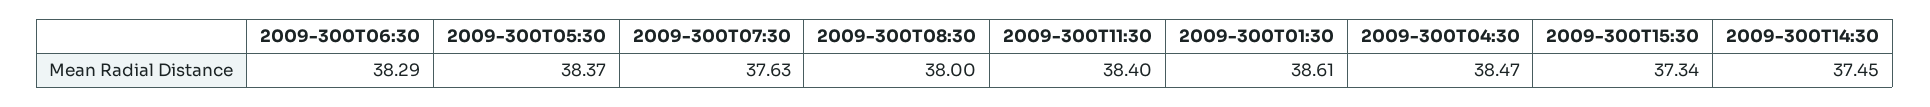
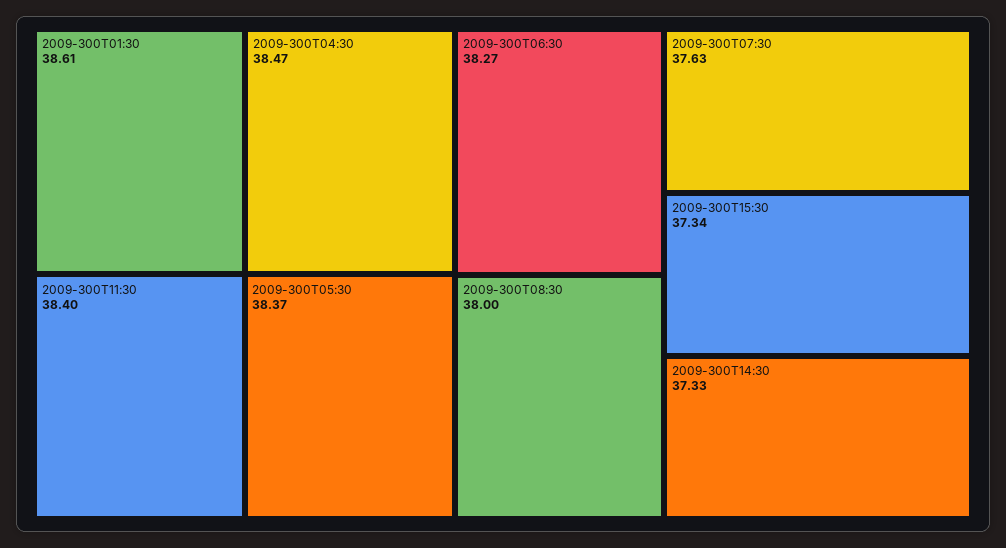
2009-300T06:30: 38.29 -> 38.27
2009-300T14:30: 37.45 -> 37.33

